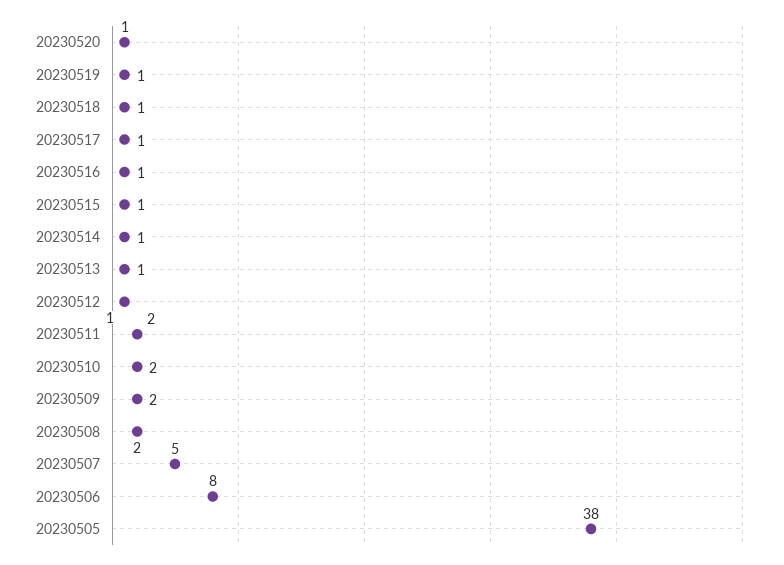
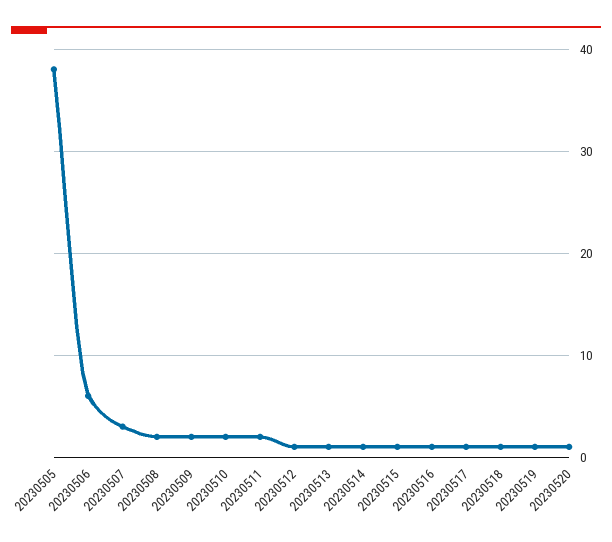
20230507: 5 -> 3
20230506: 8 -> 6

